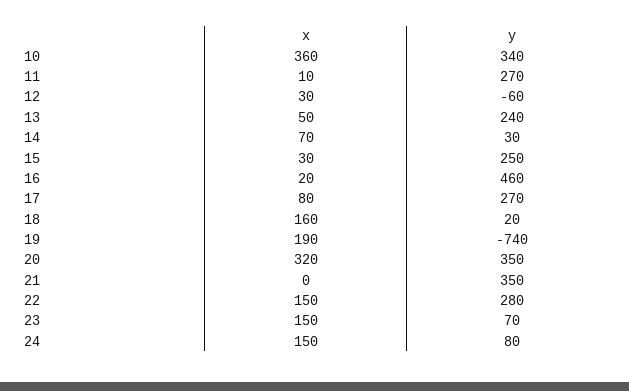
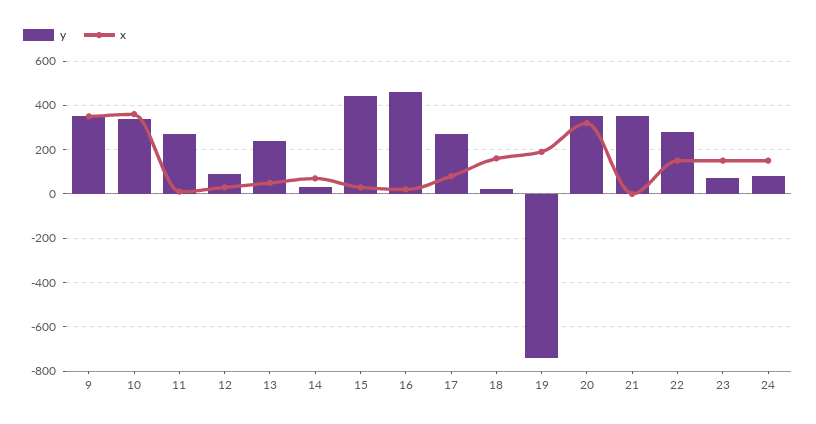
y, 12: -60 -> 100
y, 15: 250 -> 450
y, 9: none -> 350
x, 9: none -> 350

